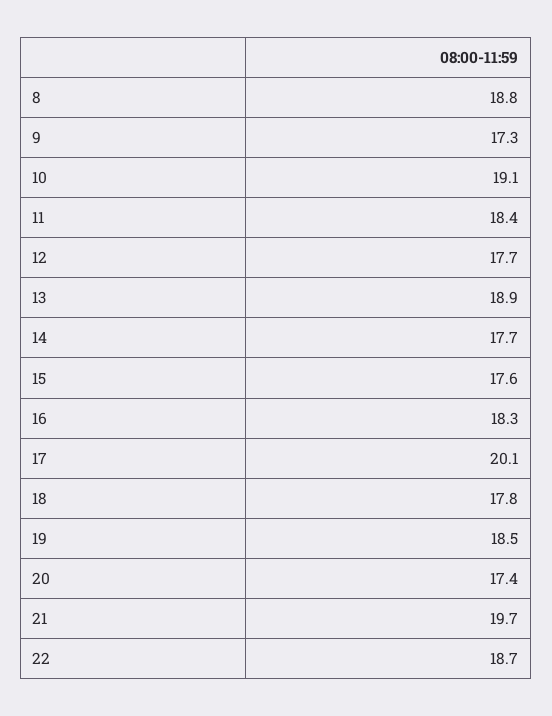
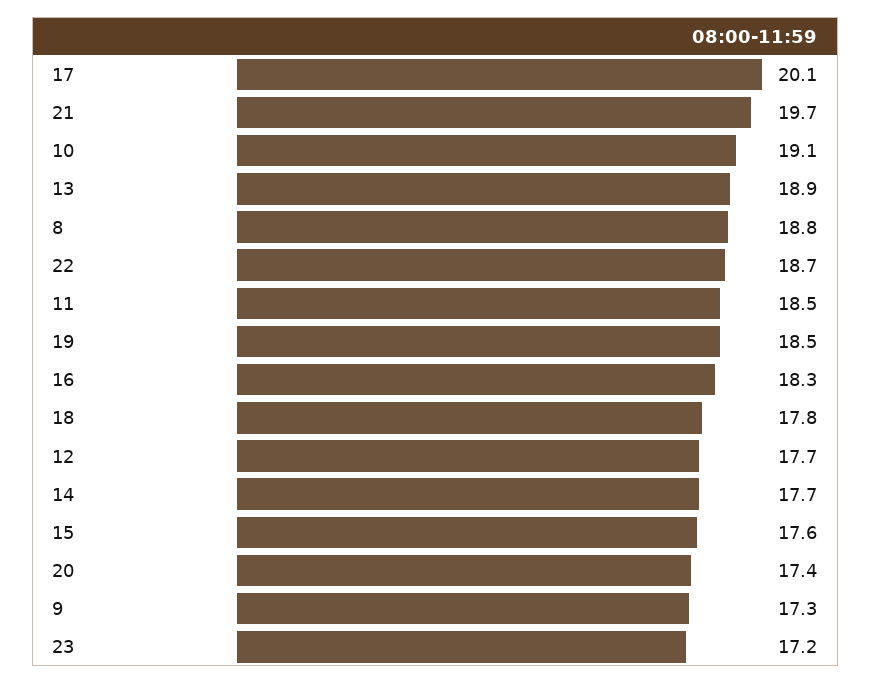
11: 18.4 -> 18.5
23: none -> 17.2

